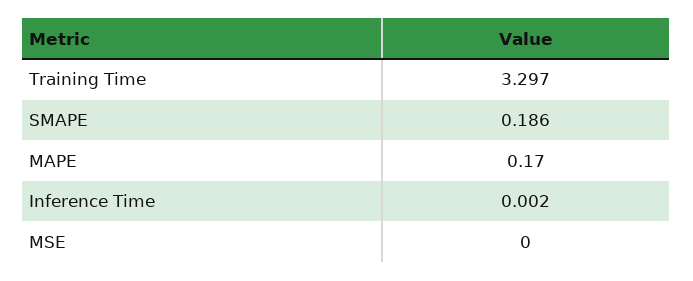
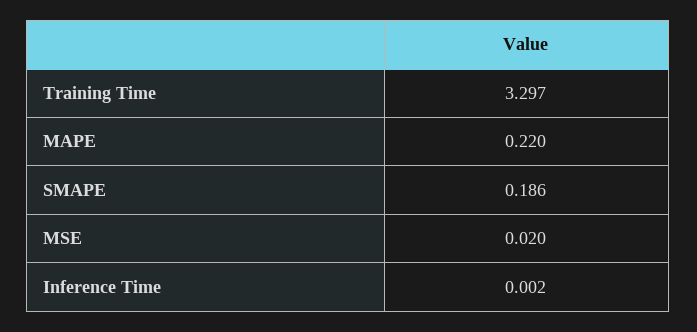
MAPE: 0.17 -> 0.22
MSE: 0 -> 0.02

